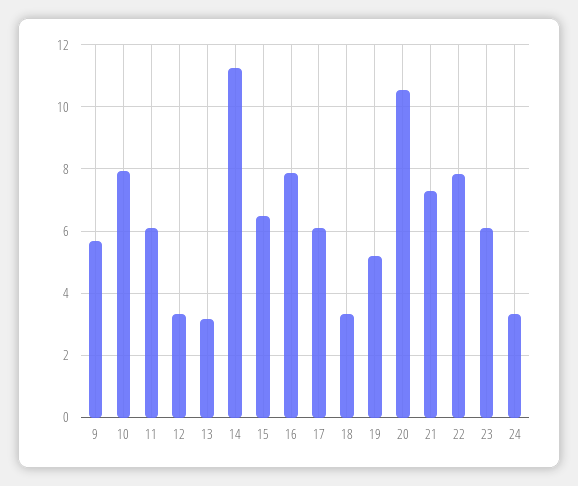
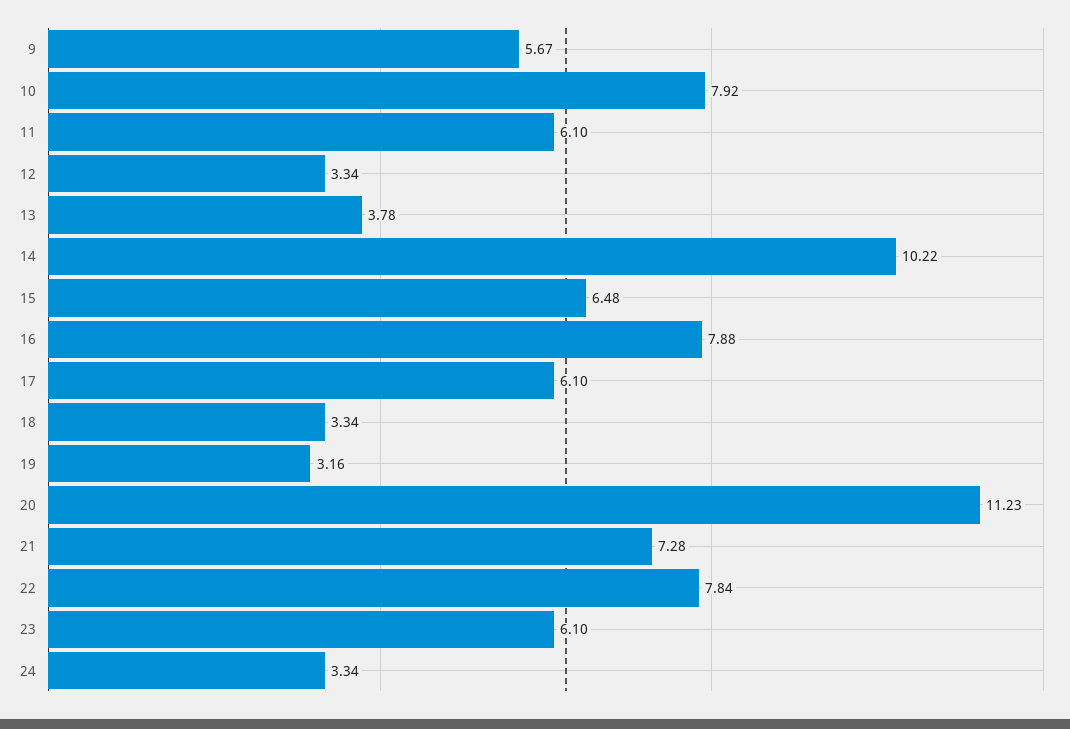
13: 3.2 -> 3.78
14: 11.2 -> 10.22
19: 5.2 -> 3.16
20: 10.6 -> 11.23

